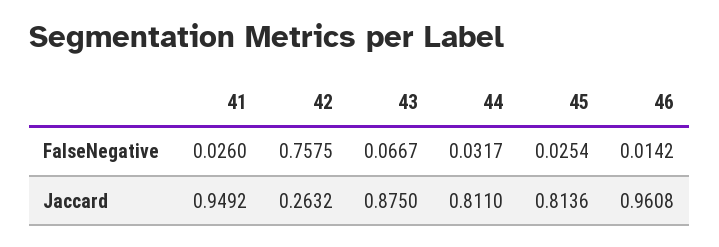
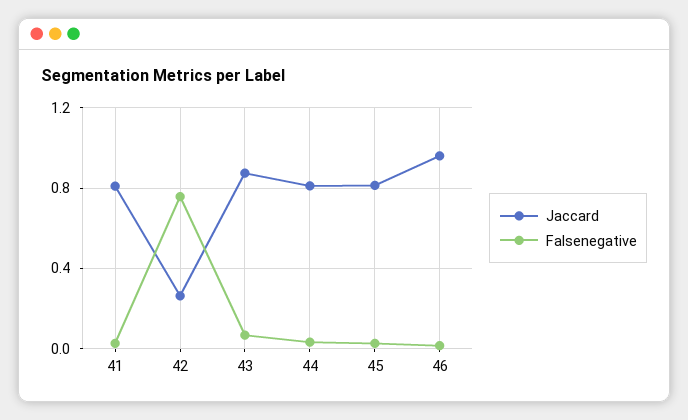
Jaccard, 41: 0.9492 -> 0.8

